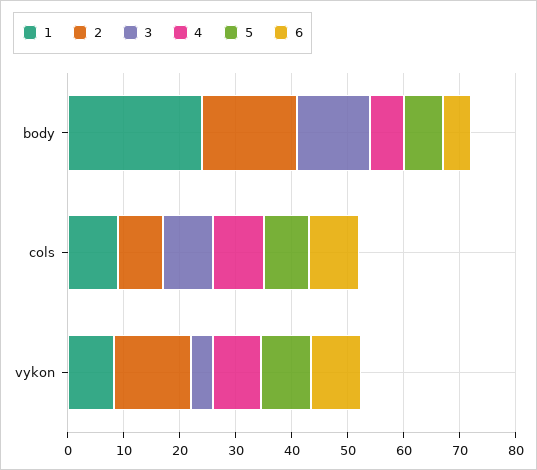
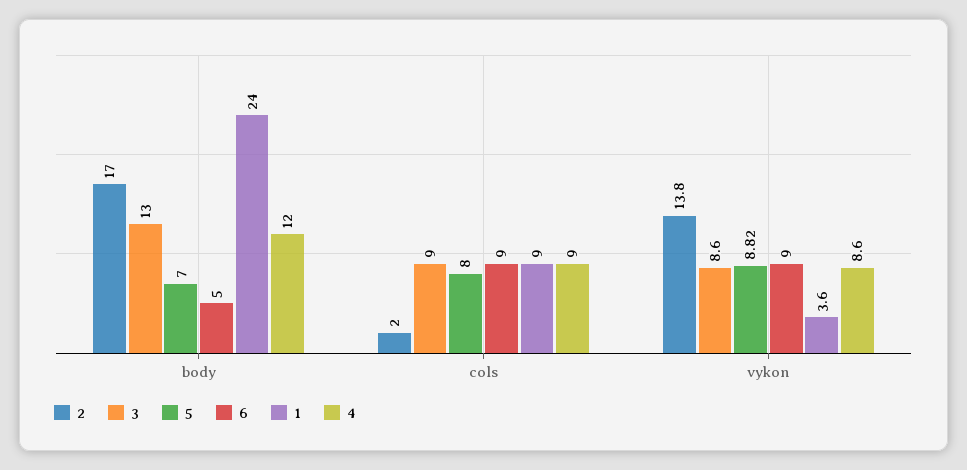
4, body: 6 -> 12
2, cols: 8 -> 2
1, vykon: 8 -> 3.6
3, vykon: 4 -> 8.6

